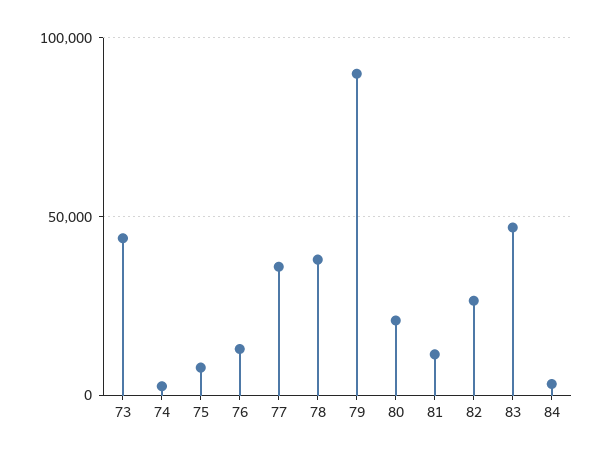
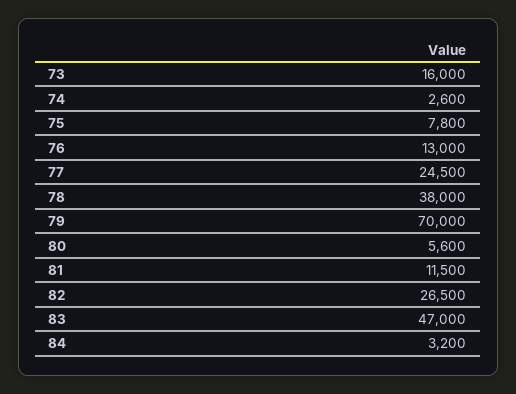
73: 45000 -> 16000
77: 35000 -> 24500
79: 90000 -> 70000
80: 20000 -> 5600

